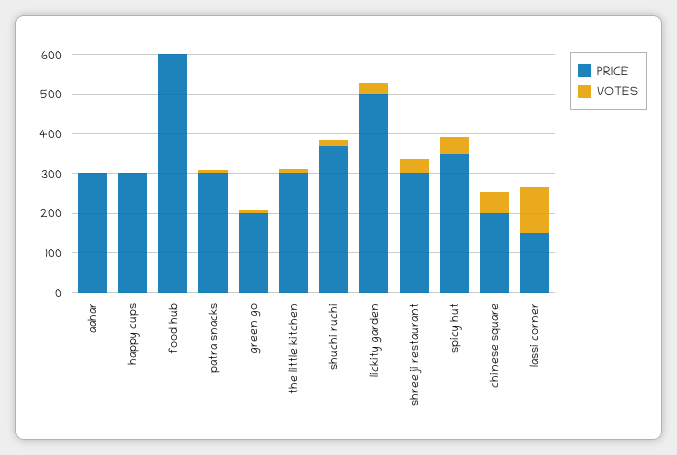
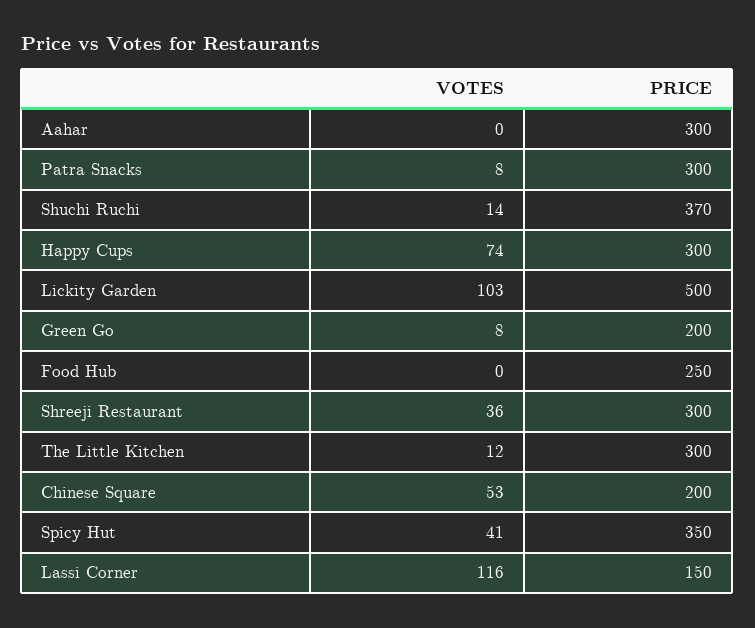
VOTES, happy cups: 0 -> 74
PRICE, food hub: 600 -> 250
VOTES, lickity garden: 25 -> 103

